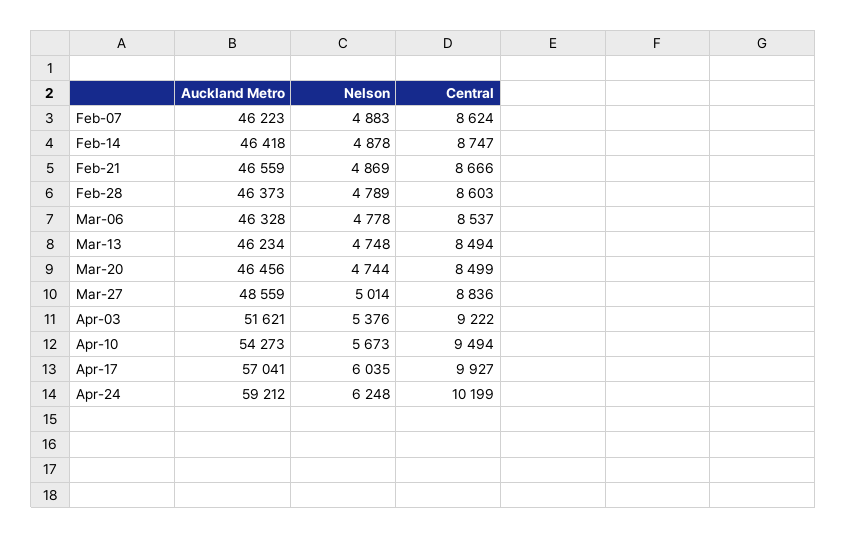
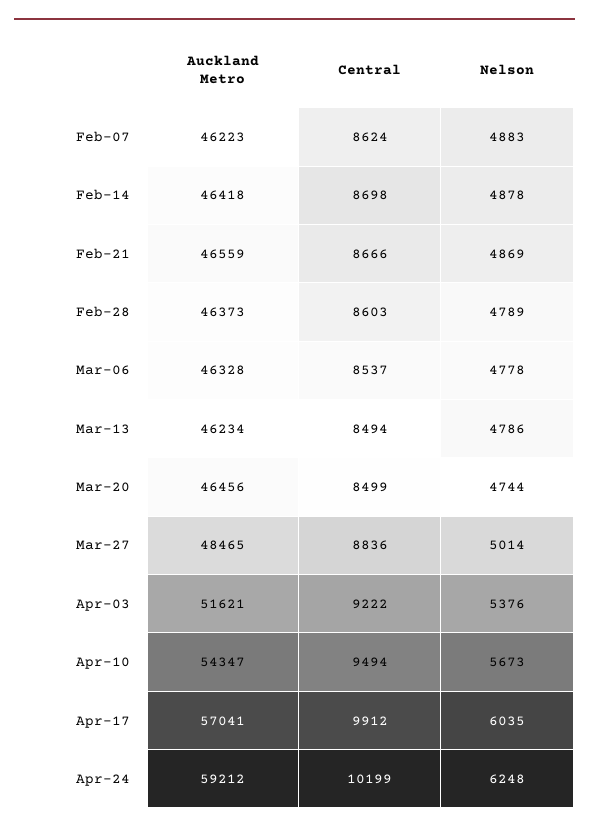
Central, Feb-14: 8747 -> 8698
Nelson, Mar-13: 4748 -> 4786
Auckland Metro, Mar-27: 48559 -> 48465
Auckland Metro, Apr-10: 54273 -> 54347
Central, Apr-17: 9927 -> 9912

